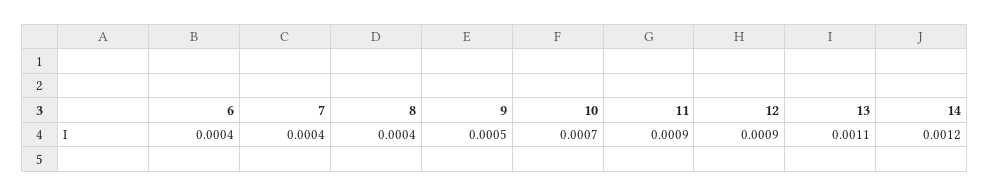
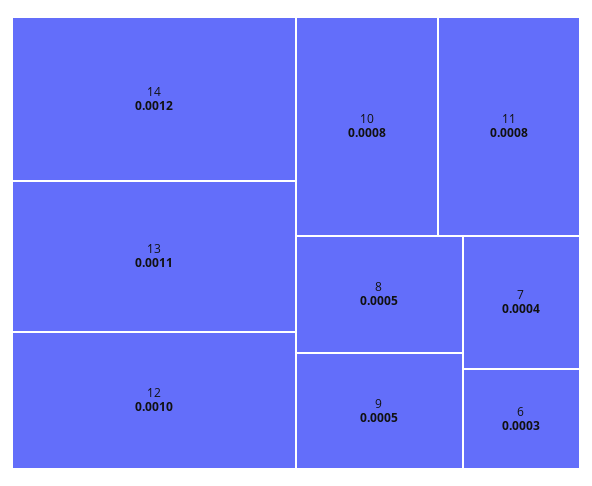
6: 0.0004 -> 0.0003
8: 0.0004 -> 0.0005
10: 0.0007 -> 0.0008
11: 0.0009 -> 0.0008
12: 0.0009 -> 0.001

